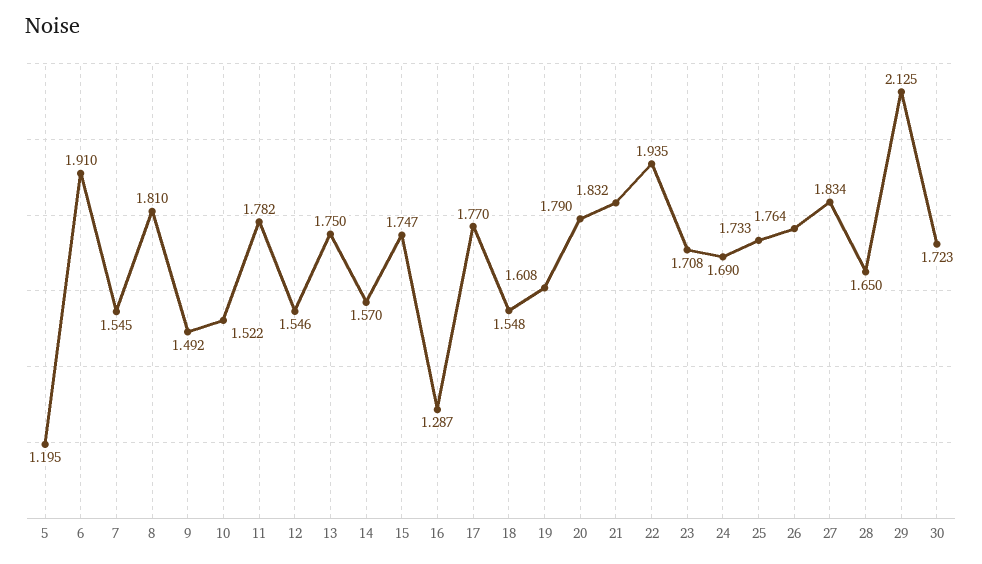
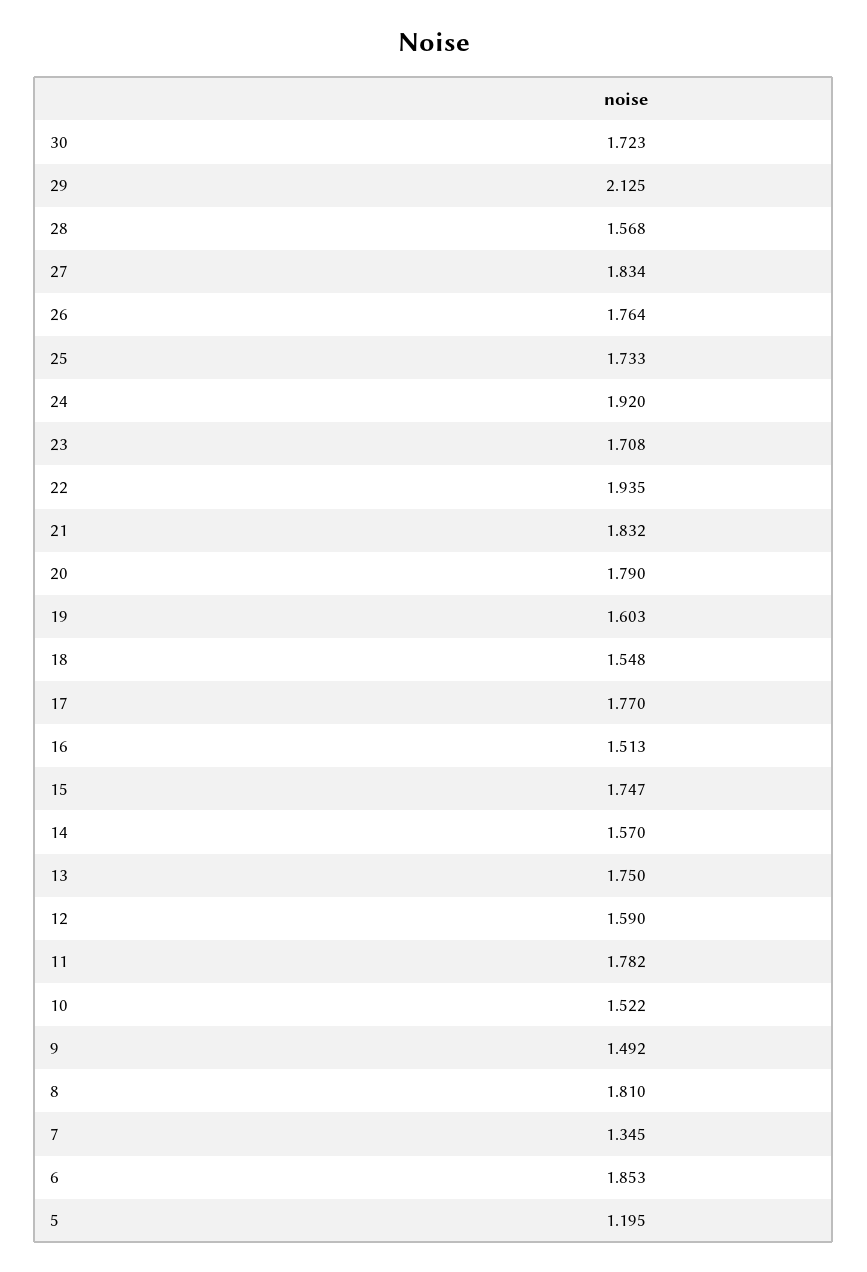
6: 1.91 -> 1.853
7: 1.545 -> 1.345
12: 1.546 -> 1.59
16: 1.287 -> 1.513
19: 1.608 -> 1.603
24: 1.69 -> 1.92
28: 1.65 -> 1.568

